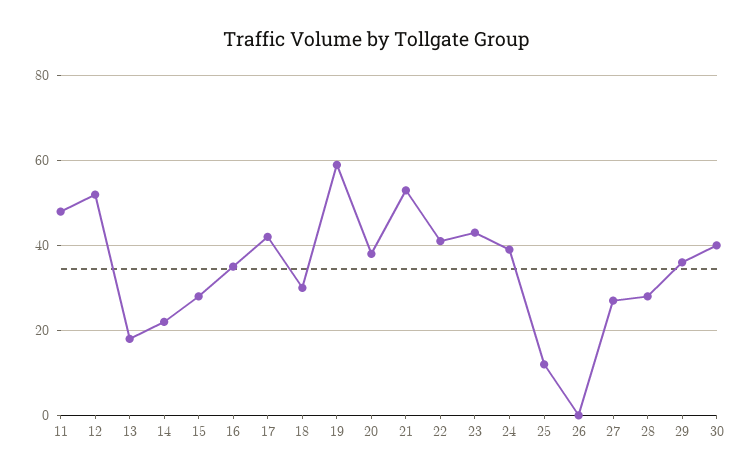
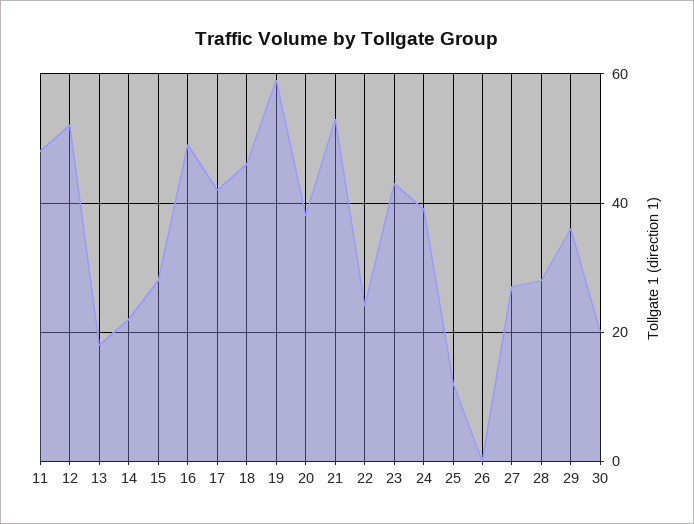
16: 35 -> 50
18: 30 -> 45
22: 40 -> 25
30: 40 -> 20

